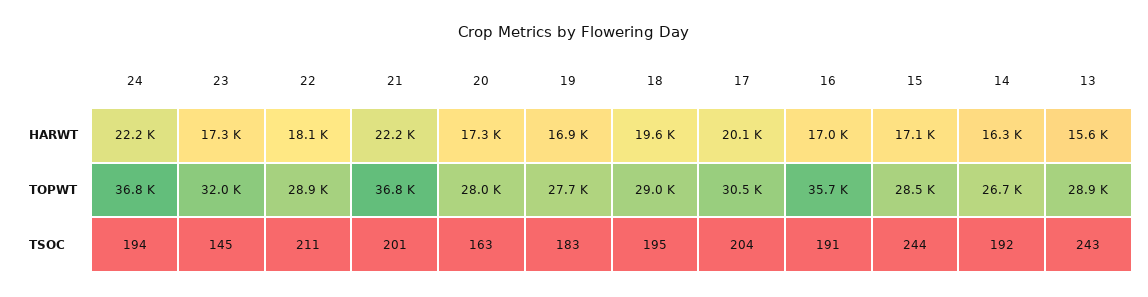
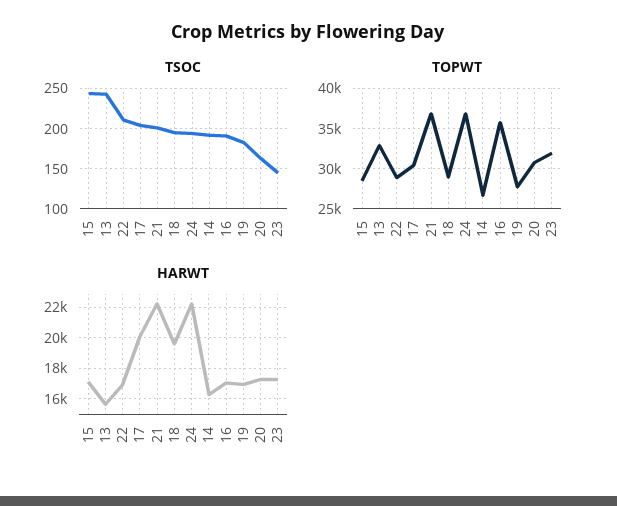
HARWT, 22: 18100 -> 17000
TOPWT, 20: 28000 -> 31000
TOPWT, 13: 28900 -> 33000

